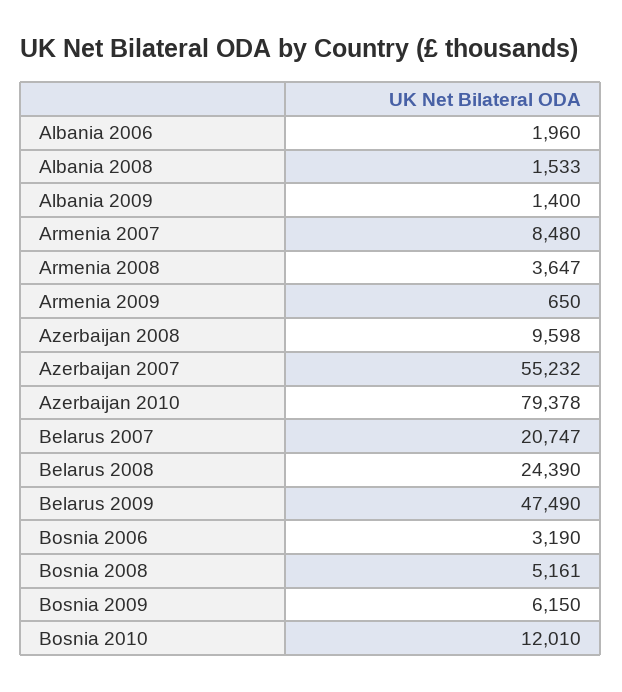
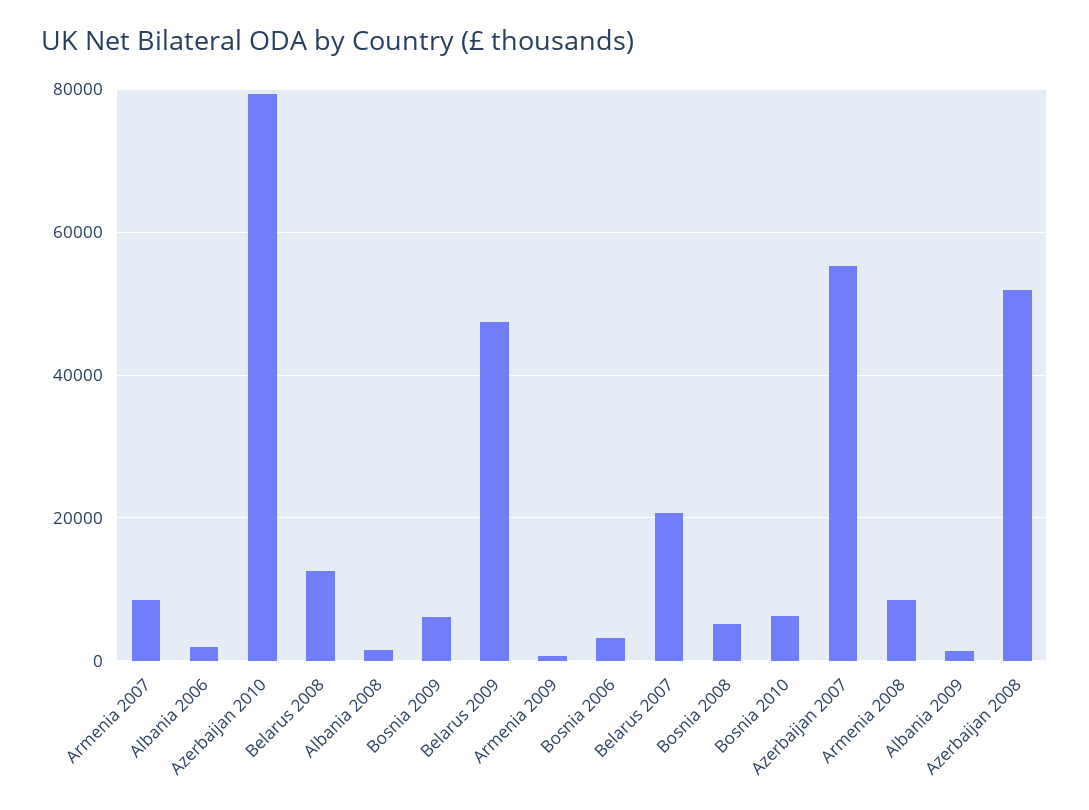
Armenia 2008: 3647 -> 8000
Azerbaijan 2008: 9598 -> 52000
Belarus 2008: 24390 -> 12000
Bosnia 2010: 12010 -> 6000

